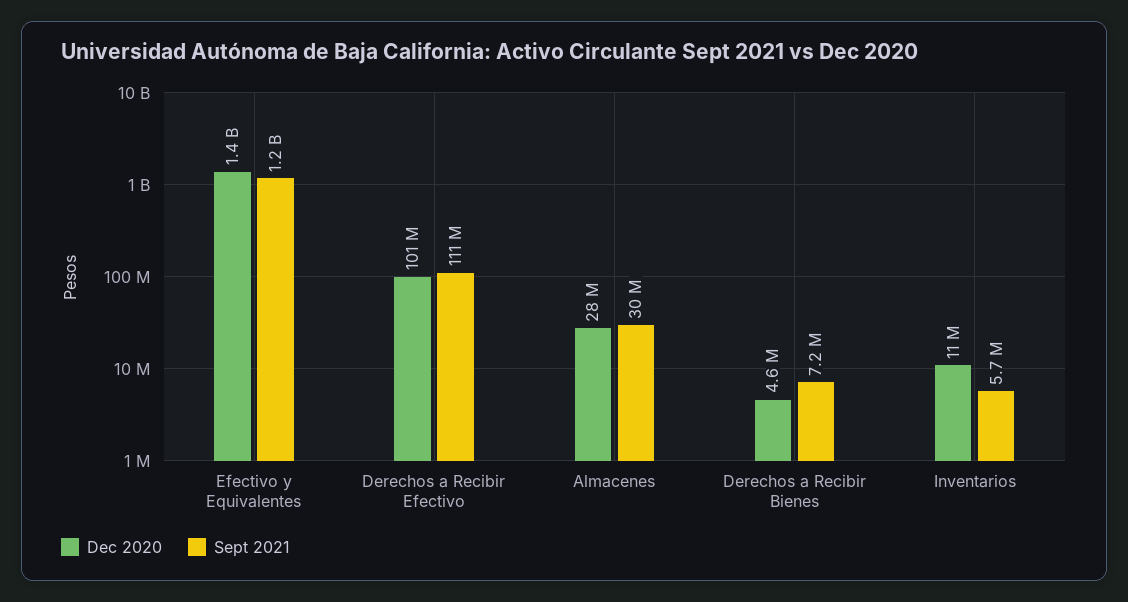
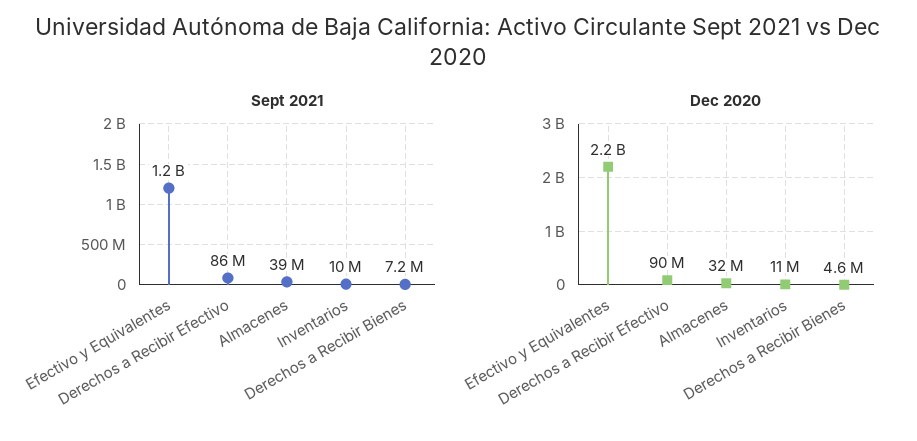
Dec 2020, Efectivo y Equivalentes: 1400000000 -> 2200000000
Dec 2020, Derechos a Recibir Efectivo: 101000000 -> 90000000
Sept 2021, Derechos a Recibir Efectivo: 111000000 -> 86000000
Dec 2020, Almacenes: 28000000 -> 32000000
Sept 2021, Almacenes: 30000000 -> 39000000
Sept 2021, Inventarios: 5700000 -> 10000000

